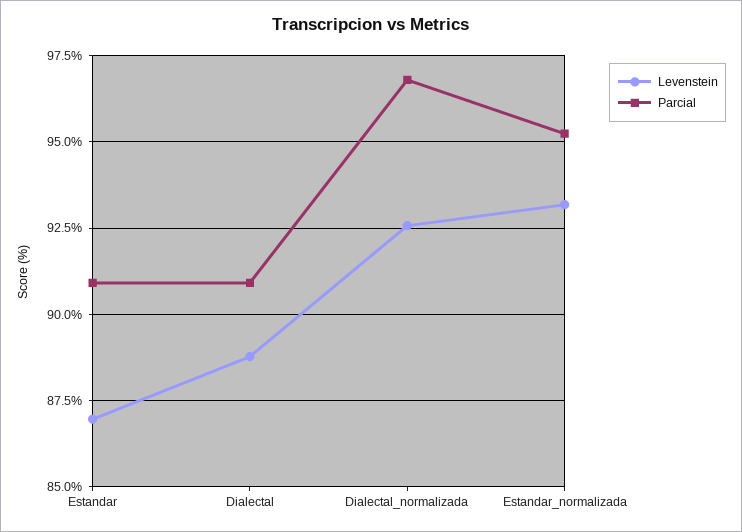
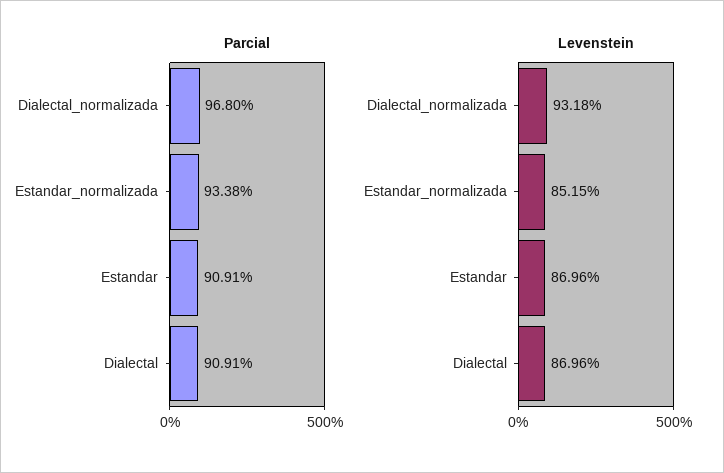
Levenstein, Dialectal: 88.75 -> 86.96
Levenstein, Dialectal_normalizada: 92.5 -> 93.18
Levenstein, Estandar_normalizada: 93.25 -> 85.15
Parcial, Estandar_normalizada: 95.25 -> 93.38

